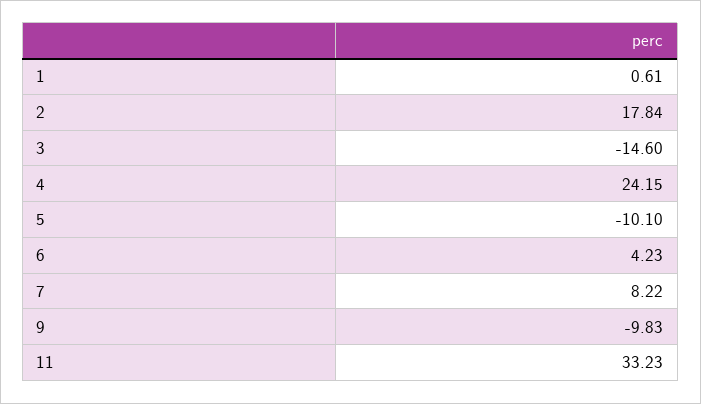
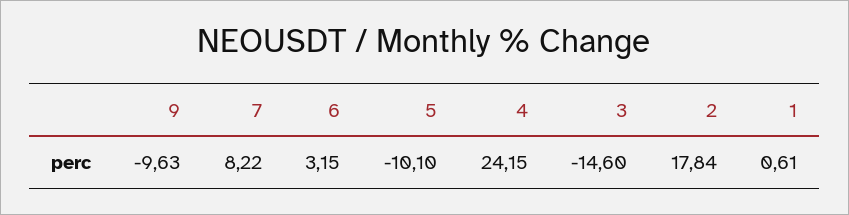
6: 4.23 -> 3.15
9: -9.83 -> -9.63
11: 33.23 -> none

